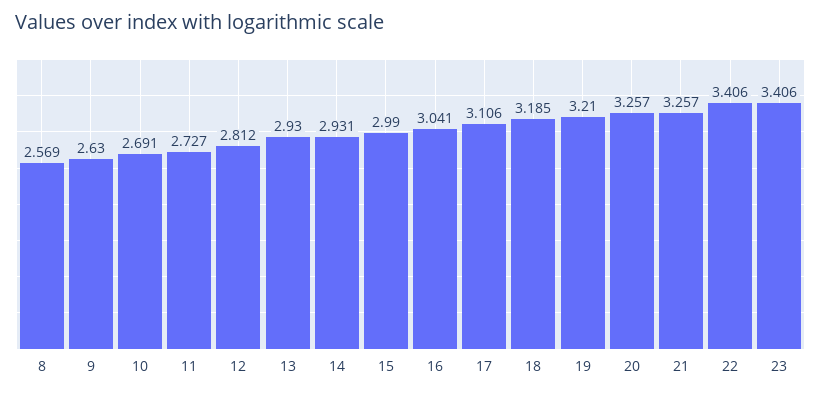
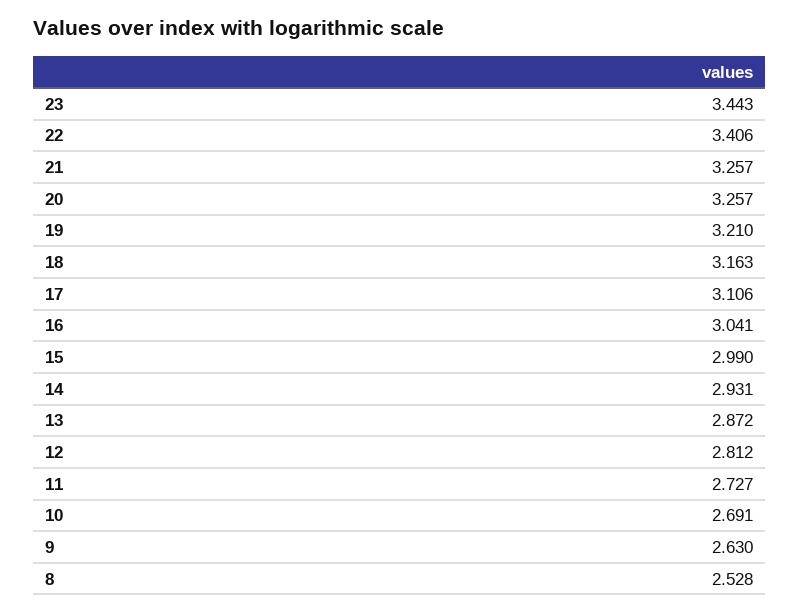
8: 2.569 -> 2.528
13: 2.93 -> 2.872
18: 3.185 -> 3.163
23: 3.406 -> 3.443

